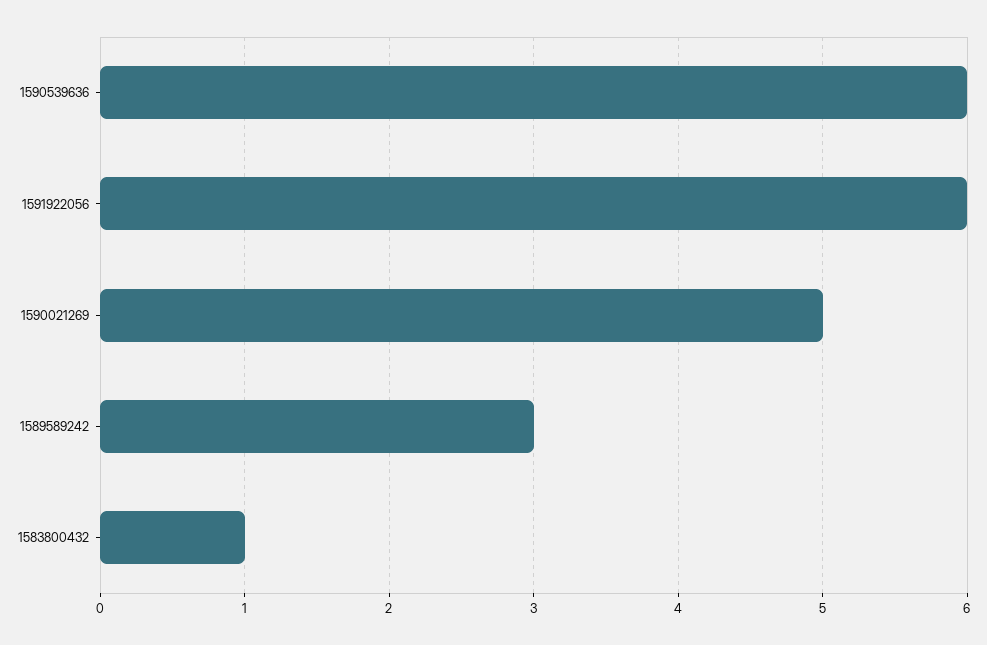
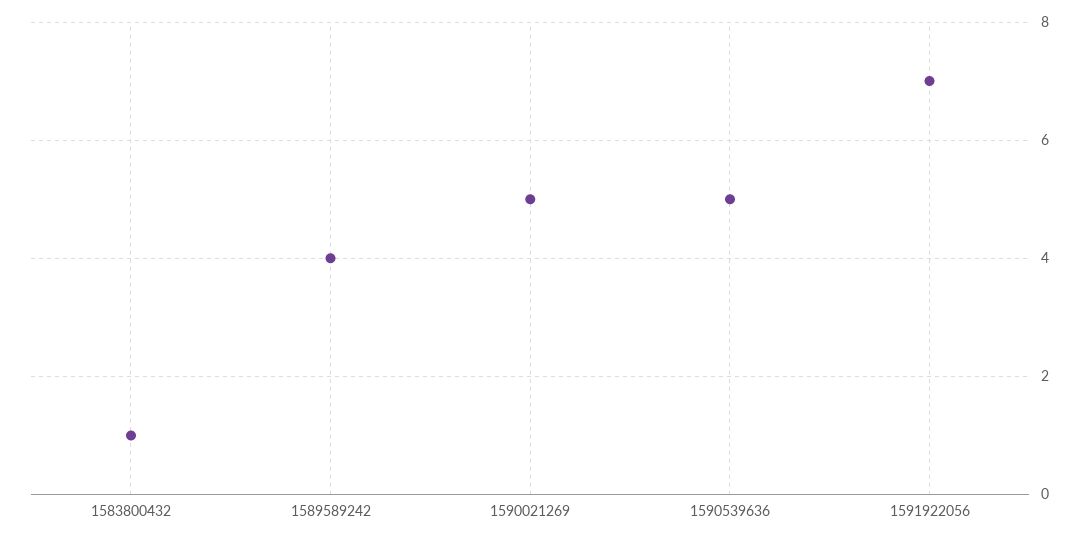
1590539636: 6 -> 5
1591922056: 6 -> 7
1589589242: 3 -> 4

